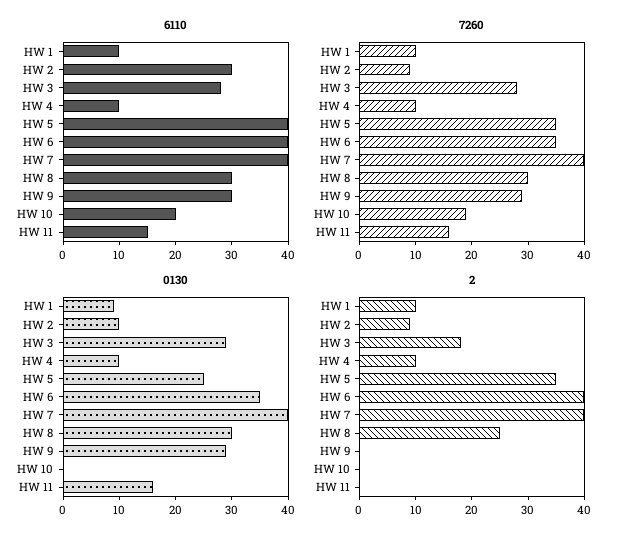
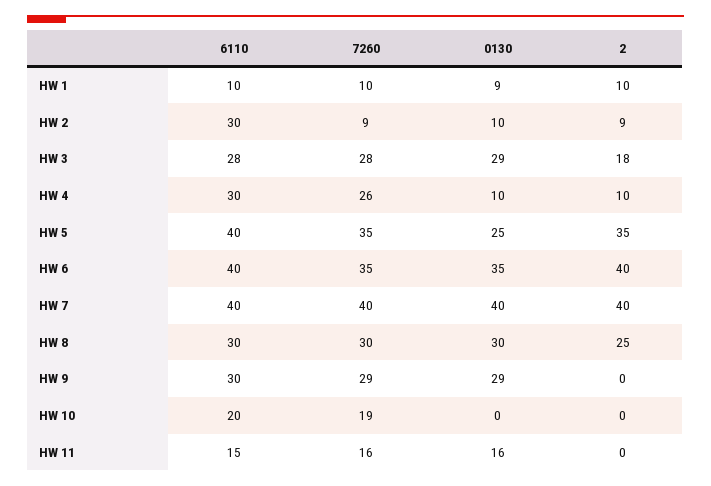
6110, HW 4: 10 -> 30
7260, HW 4: 10 -> 26

